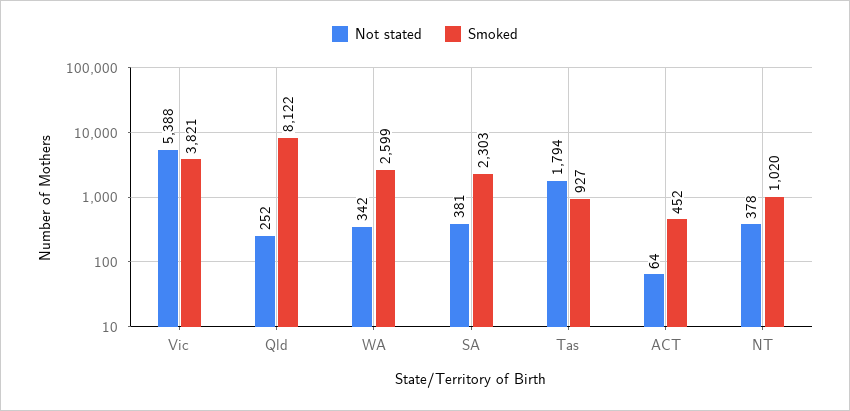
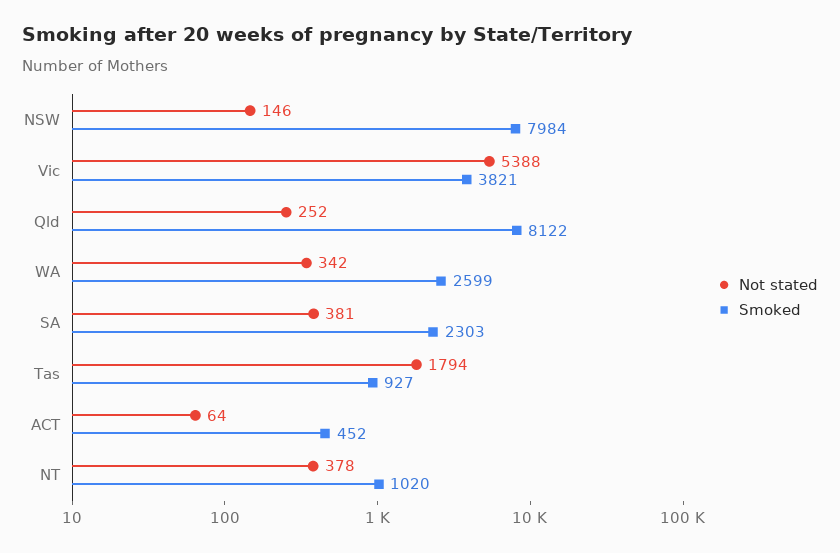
Not stated, NSW: none -> 146
Smoked, NSW: none -> 7984

